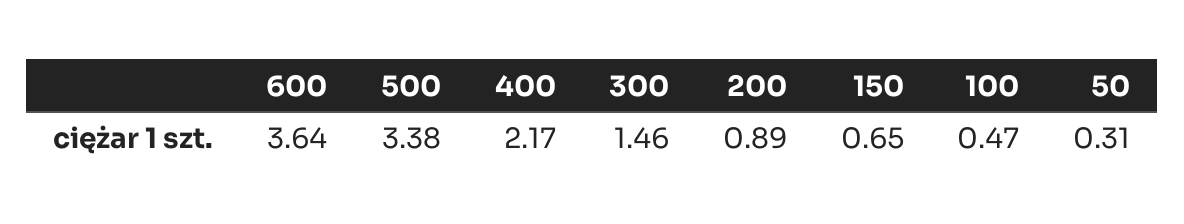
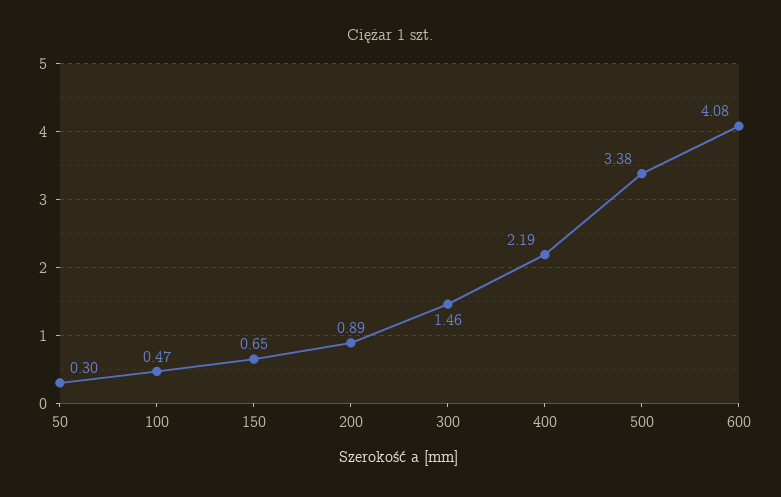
600: 3.64 -> 4.08
400: 2.17 -> 2.19
50: 0.31 -> 0.3

